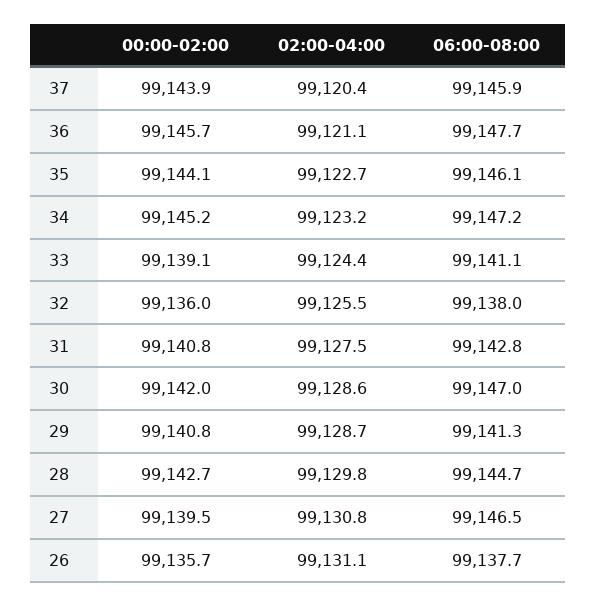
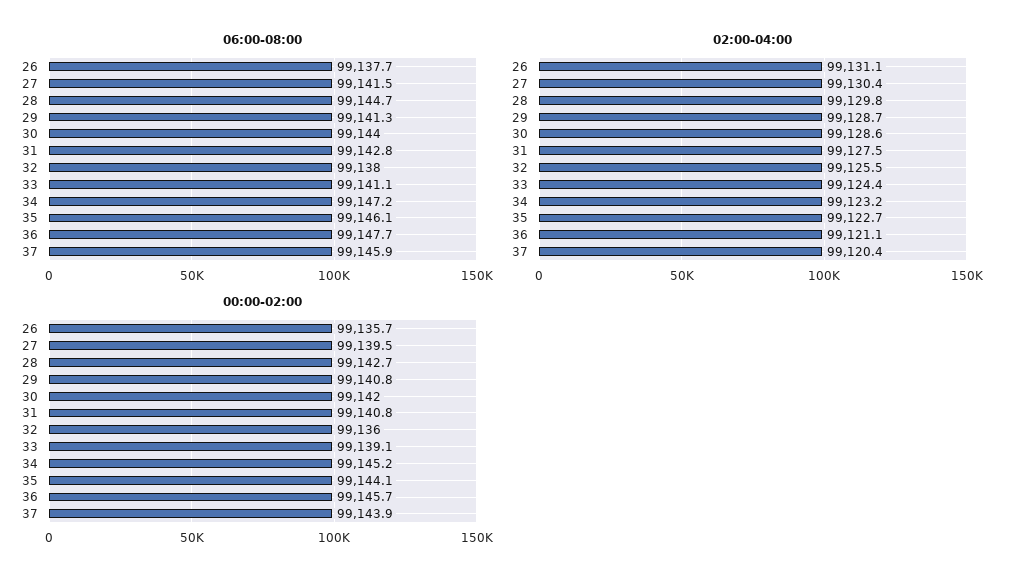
06:00-08:00, 30: 99147 -> 99144
02:00-04:00, 27: 99130.8 -> 99130.4
06:00-08:00, 27: 99146.5 -> 99141.5

